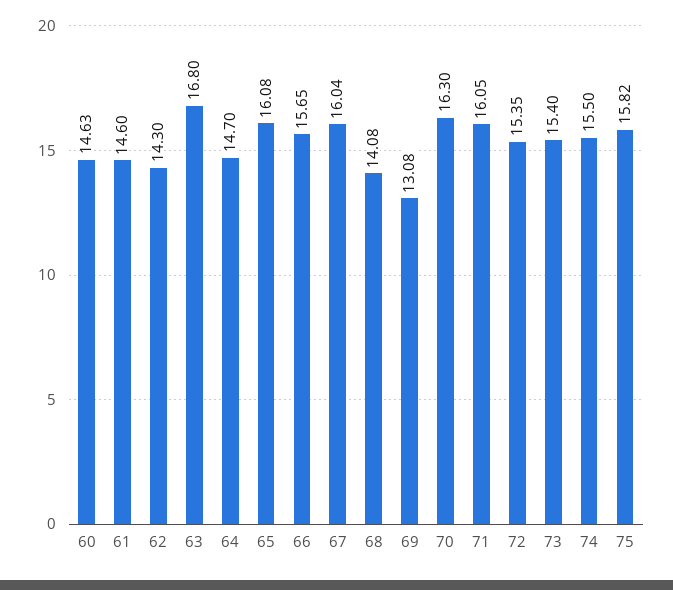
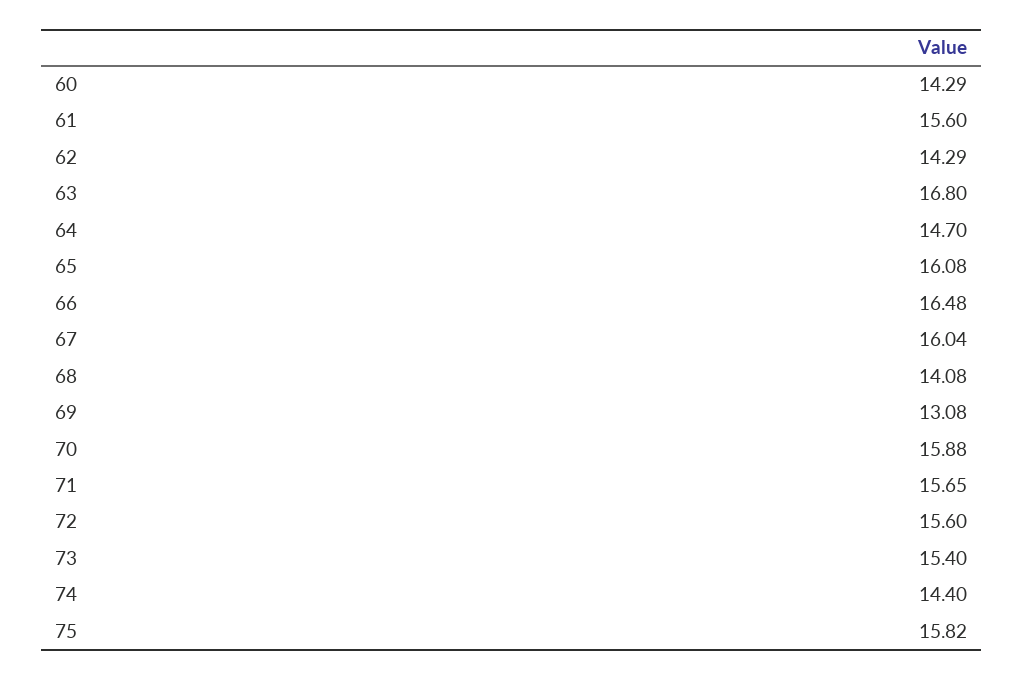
60: 14.63 -> 14.29
61: 14.6 -> 15.6
62: 14.3 -> 14.29
66: 15.65 -> 16.48
70: 16.3 -> 15.88
71: 16.05 -> 15.65
72: 15.35 -> 15.6
74: 15.5 -> 14.4

